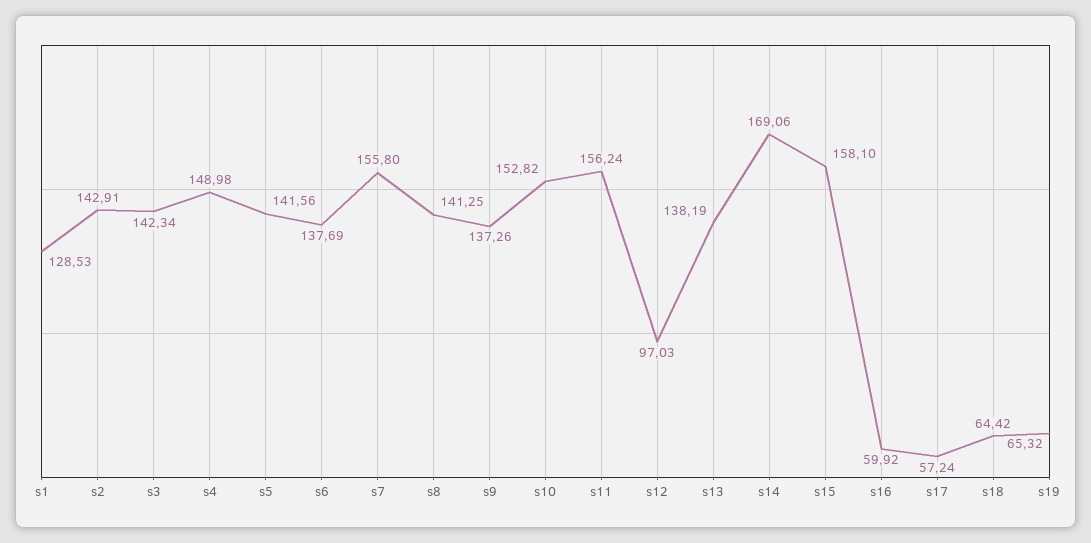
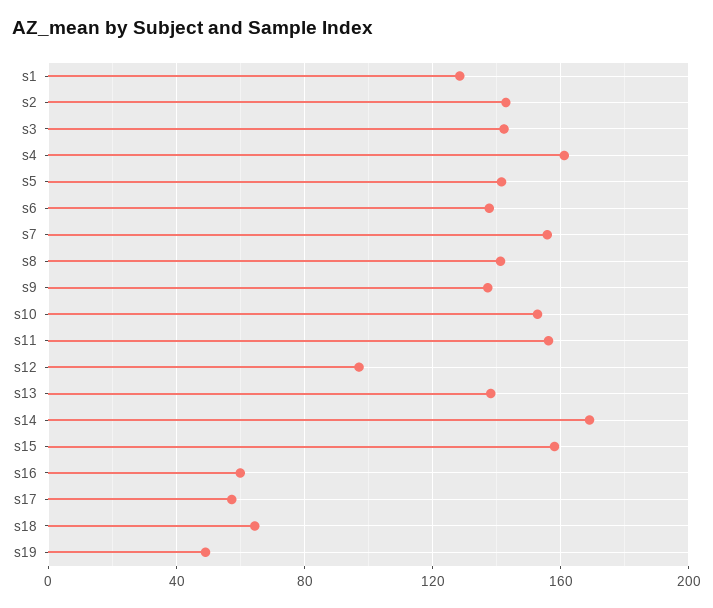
s4: 148.98 -> 160
s19: 65.32 -> 50

